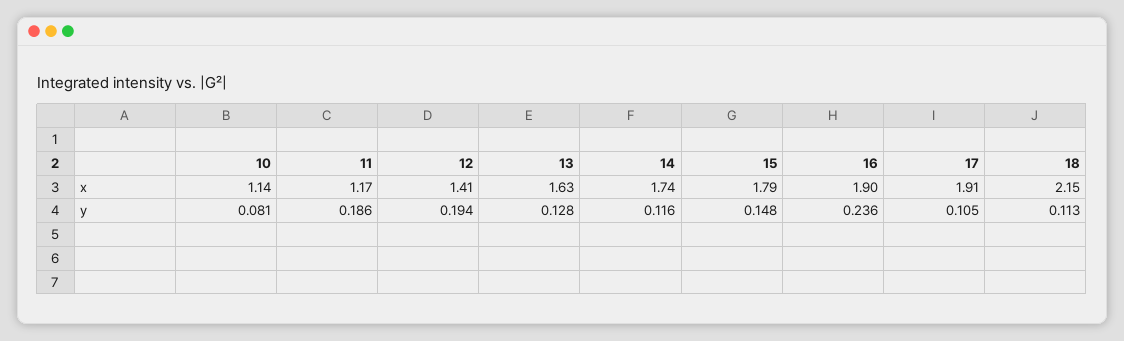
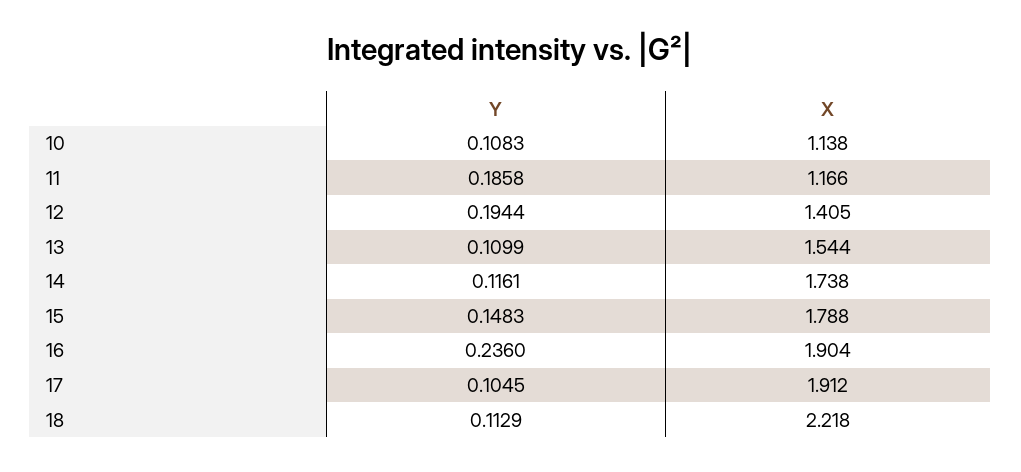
13, x: 1.63 -> 1.544
18, x: 2.15 -> 2.218
10, y: 0.081 -> 0.1083
13, y: 0.128 -> 0.1099

